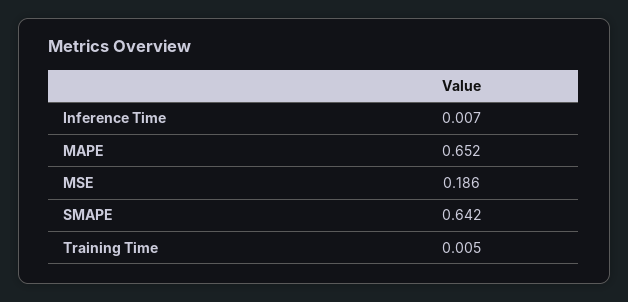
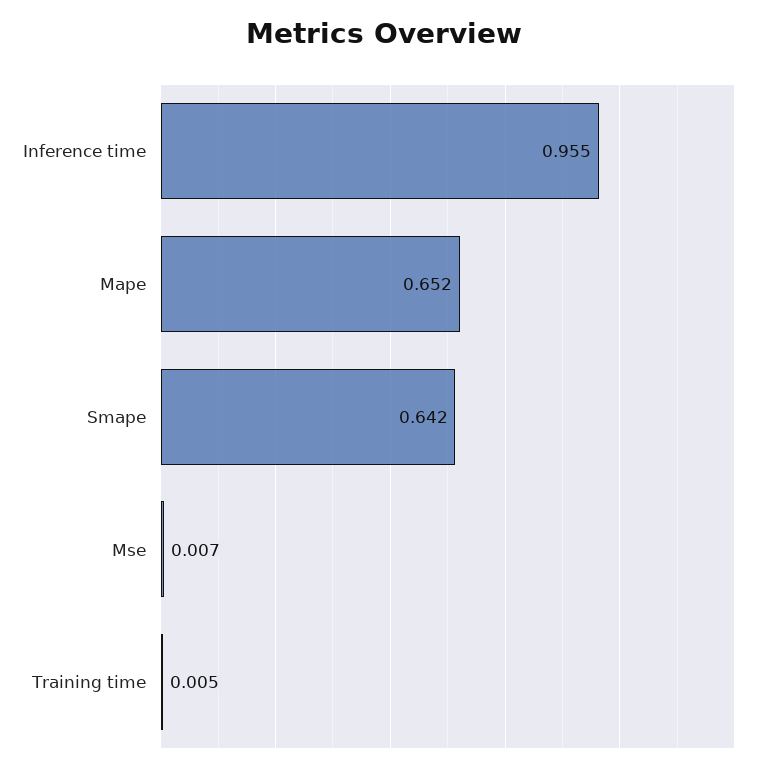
Inference Time: 0.007 -> 0.955
MSE: 0.186 -> 0.007

